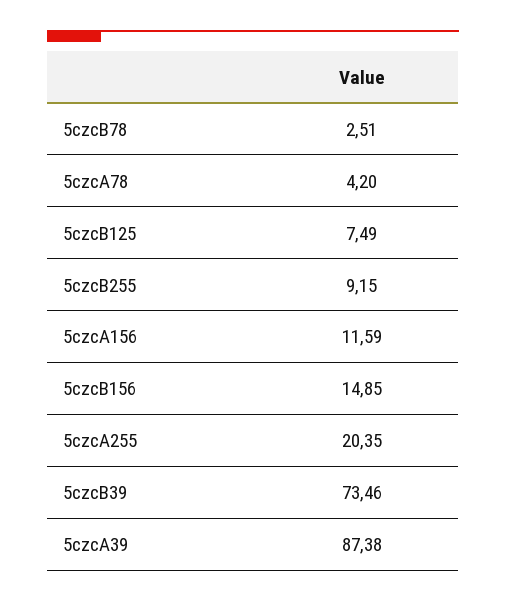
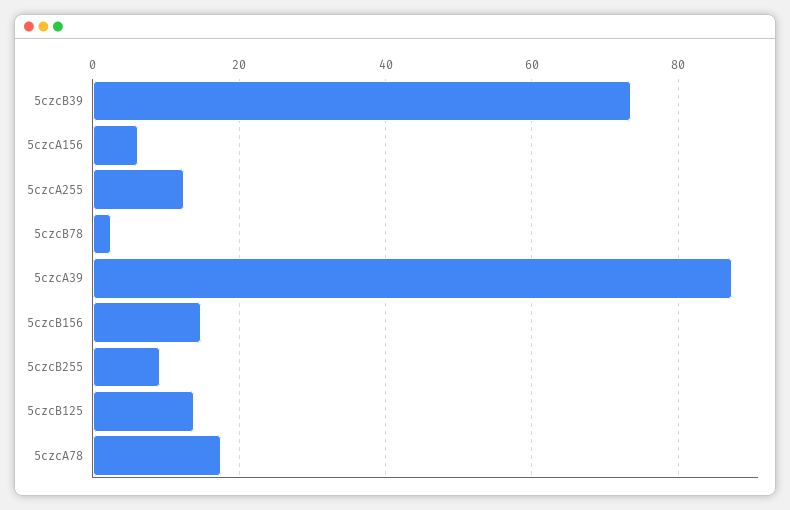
5czcA78: 4.2 -> 18
5czcB125: 7.49 -> 14
5czcA156: 11.59 -> 6
5czcA255: 20.35 -> 12

